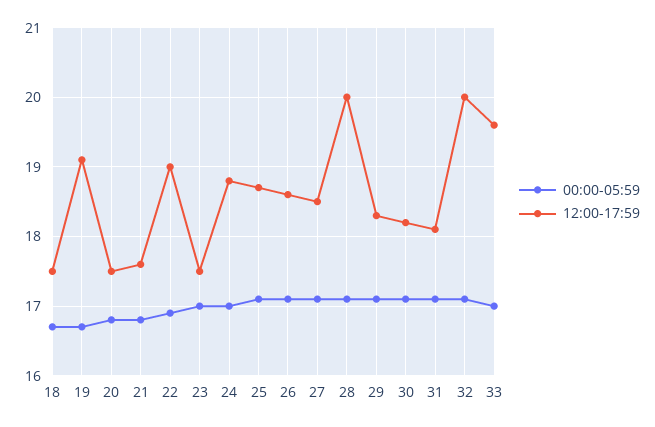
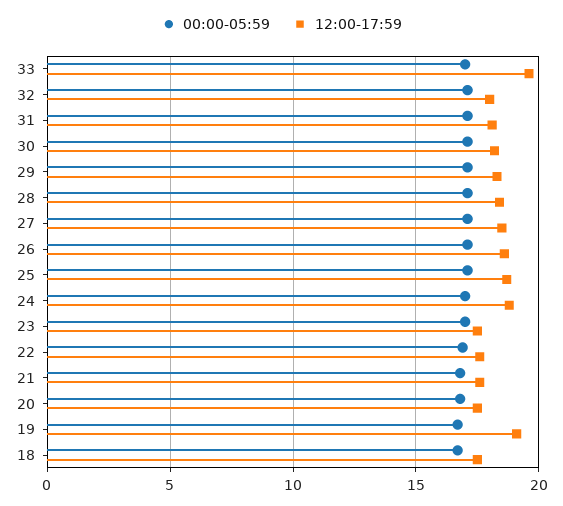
12:00-17:59, 22: 19 -> 17.5
12:00-17:59, 28: 20 -> 18.5
12:00-17:59, 32: 20 -> 18

